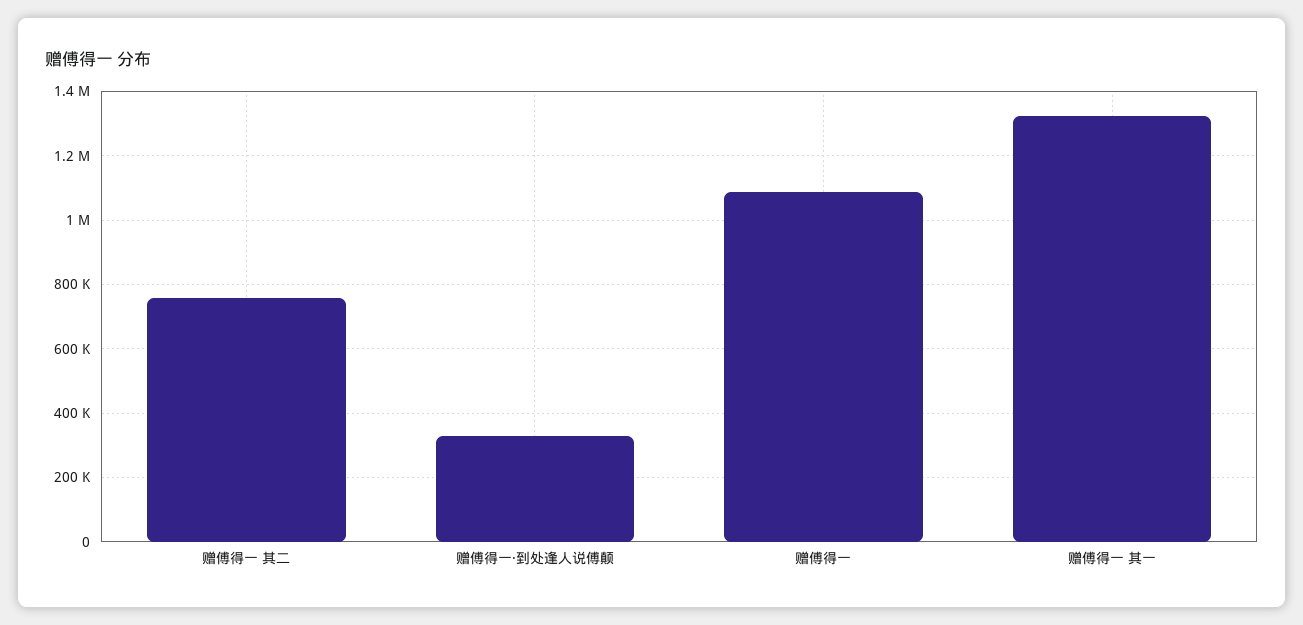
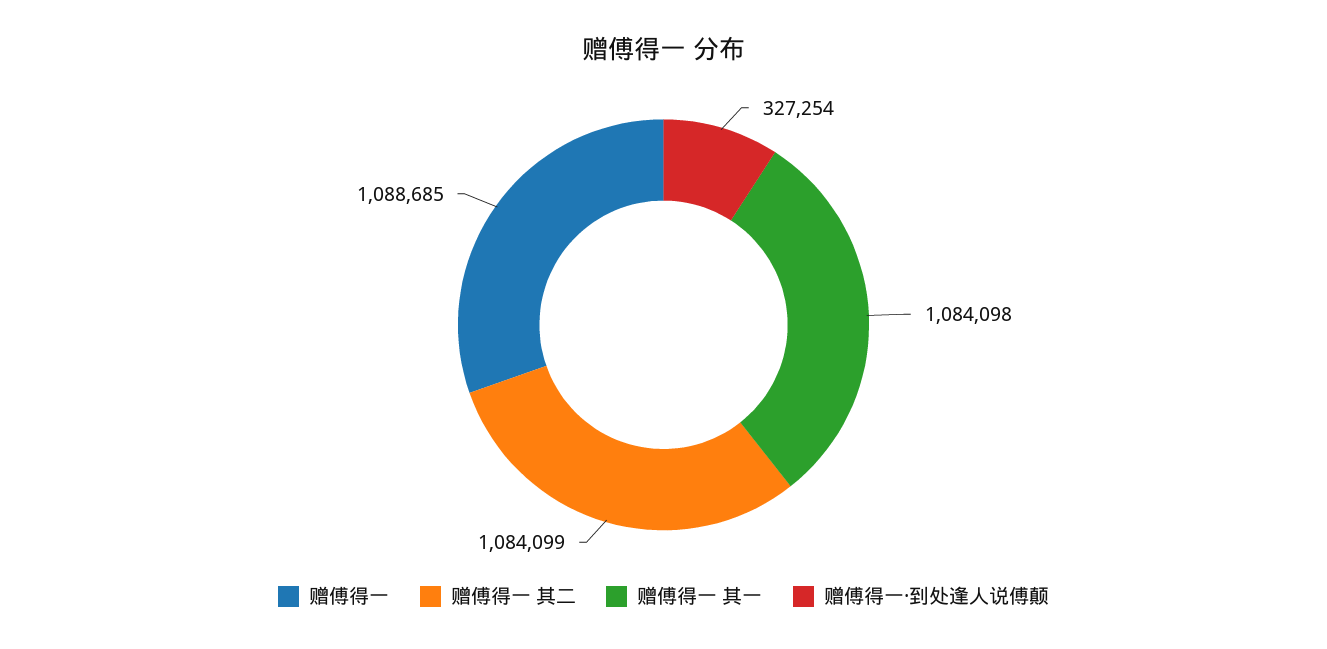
赠傅得一 其二: 760000 -> 1084099
赠傅得一 其一: 1320000 -> 1084098

